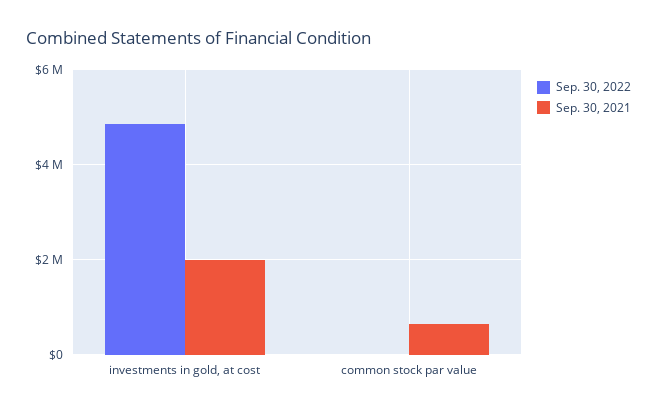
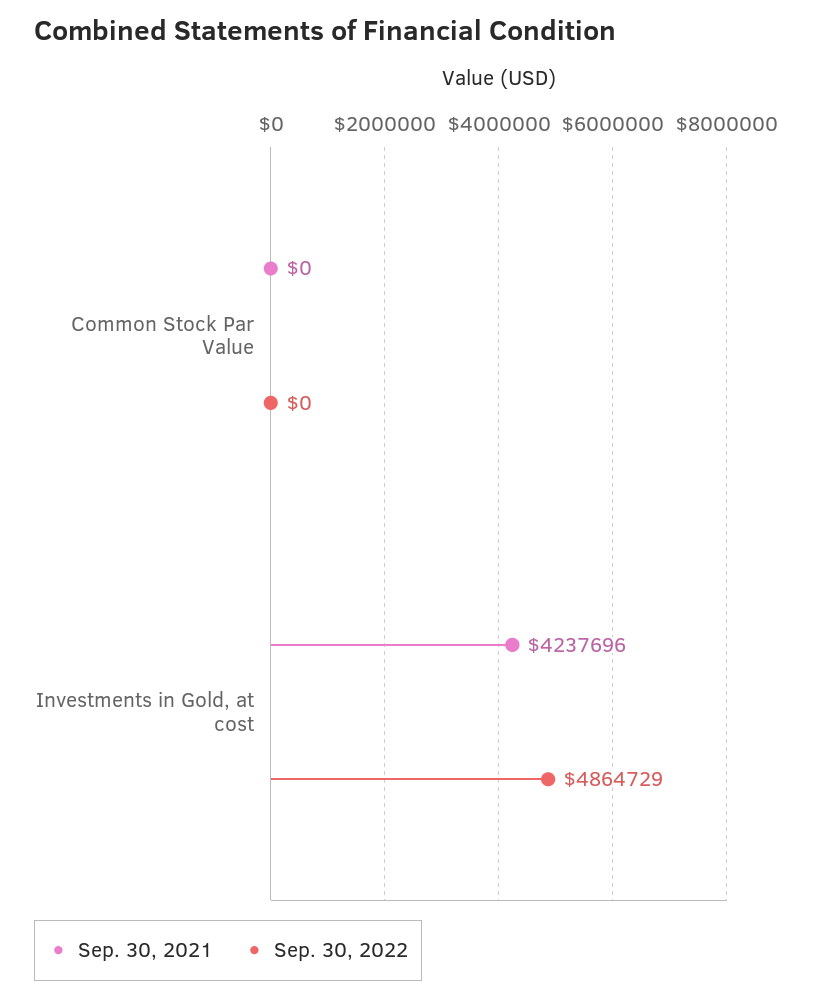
Sep. 30, 2021, investments in gold, at cost: 2000000 -> 4237696
Sep. 30, 2021, common stock par value: 600000 -> 0

